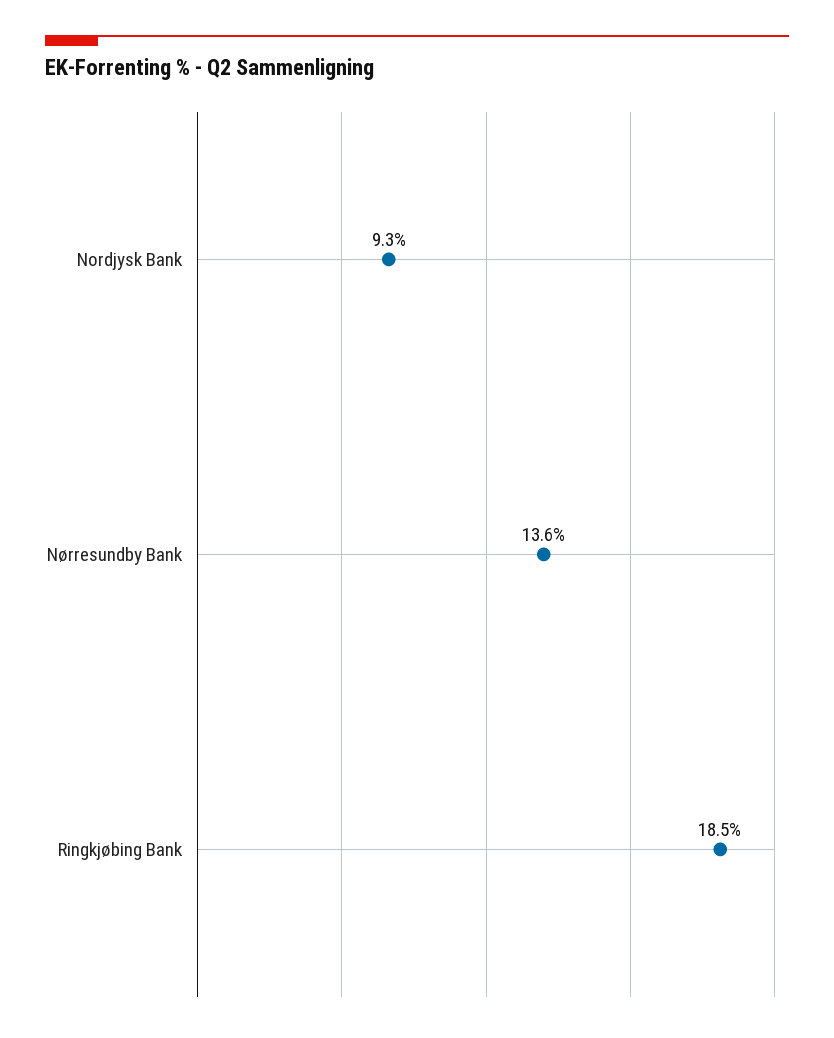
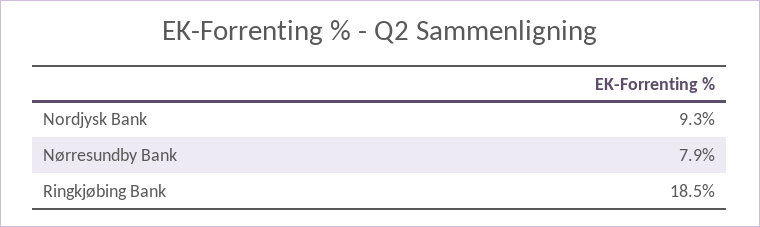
Nørresundby Bank: 13.6 -> 7.9

